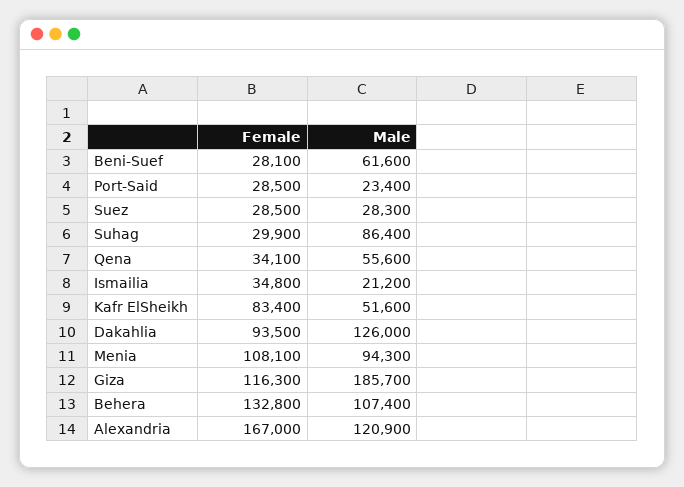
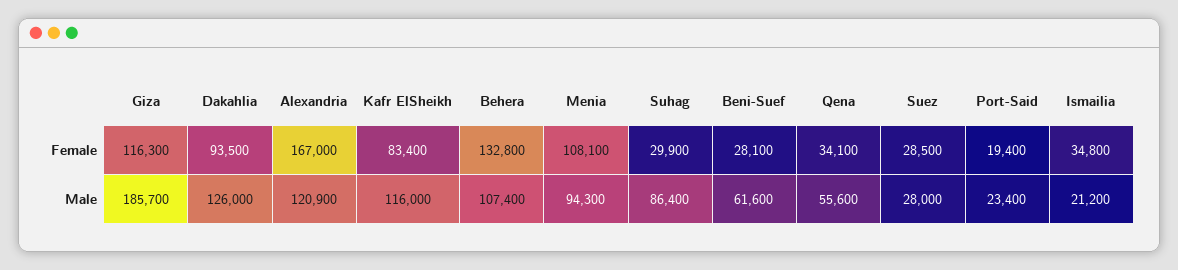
Female, Port-Said: 28500 -> 19400
Male, Suez: 28300 -> 28000
Male, Kafr ElSheikh: 51600 -> 116000

